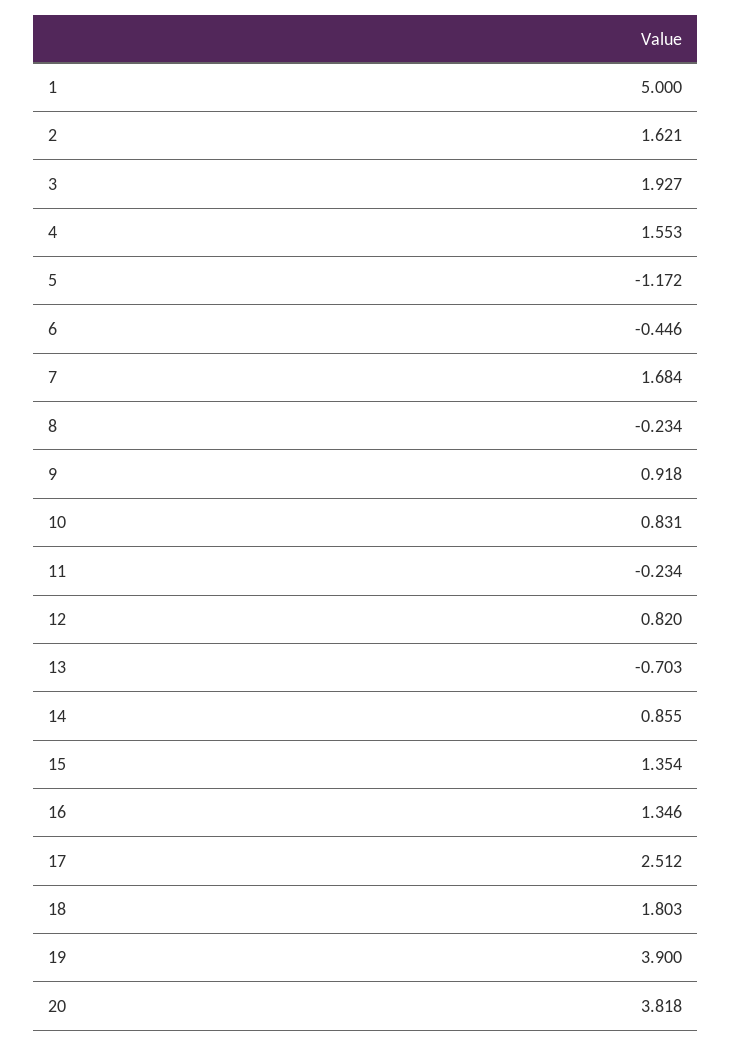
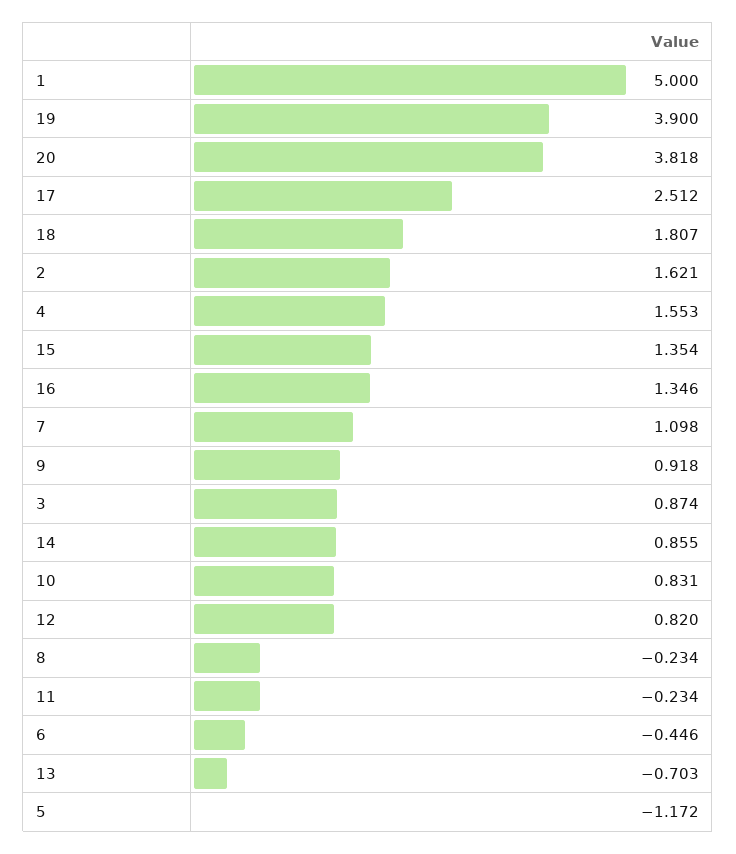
3: 1.927 -> 0.874
7: 1.684 -> 1.098
18: 1.803 -> 1.807

